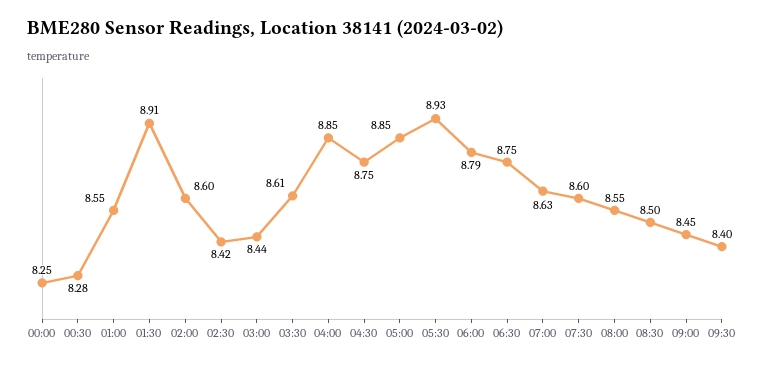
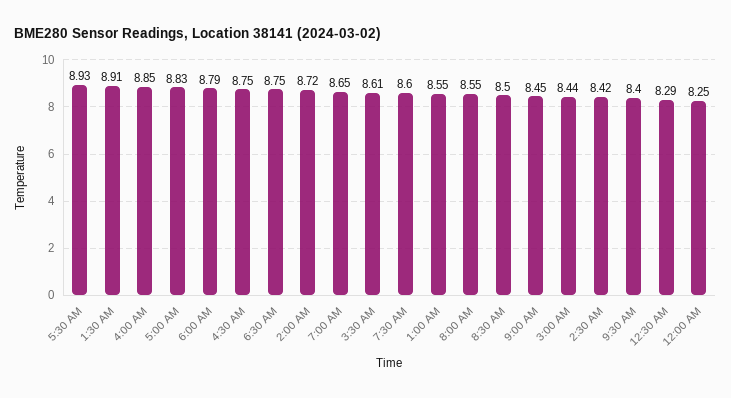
00:30: 8.28 -> 8.29
02:00: 8.6 -> 8.72
05:00: 8.85 -> 8.83
07:00: 8.63 -> 8.65

